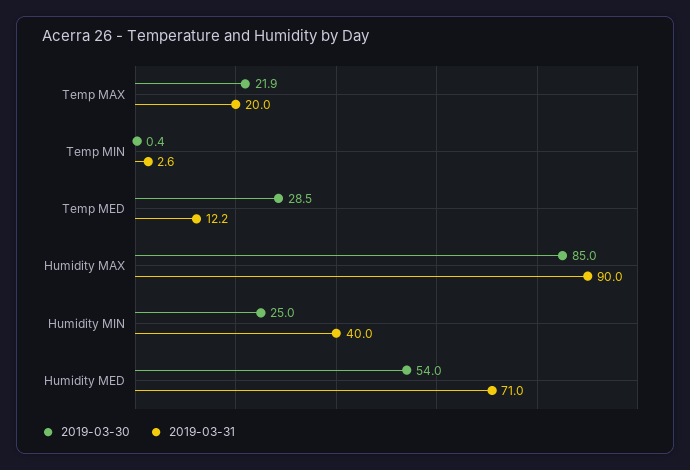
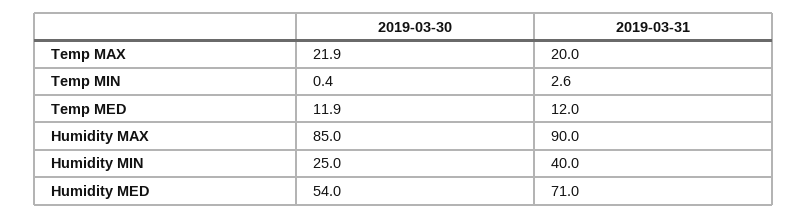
2019-03-30, Temp MED: 28.5 -> 11.9
2019-03-31, Temp MED: 12.2 -> 12

